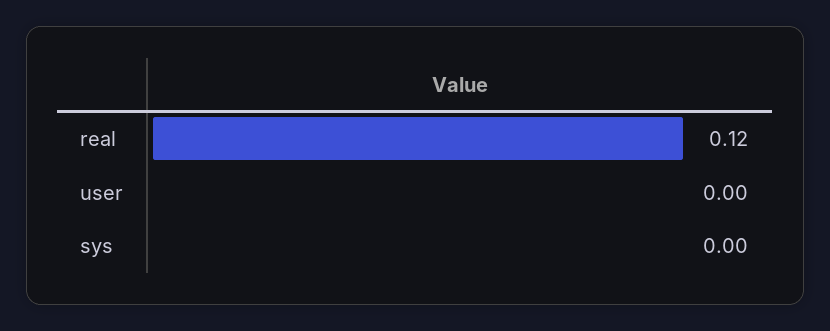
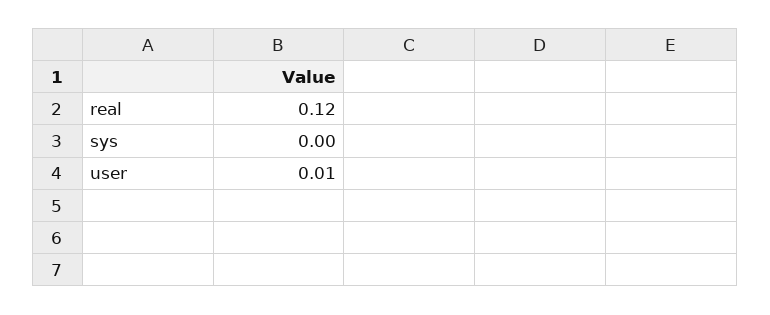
user: 0 -> 0.01

